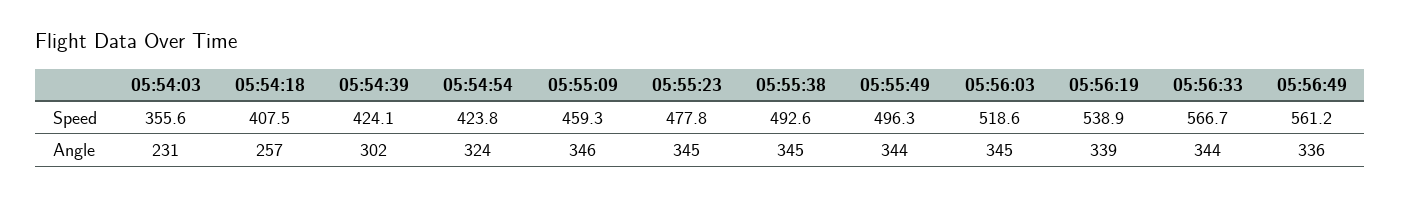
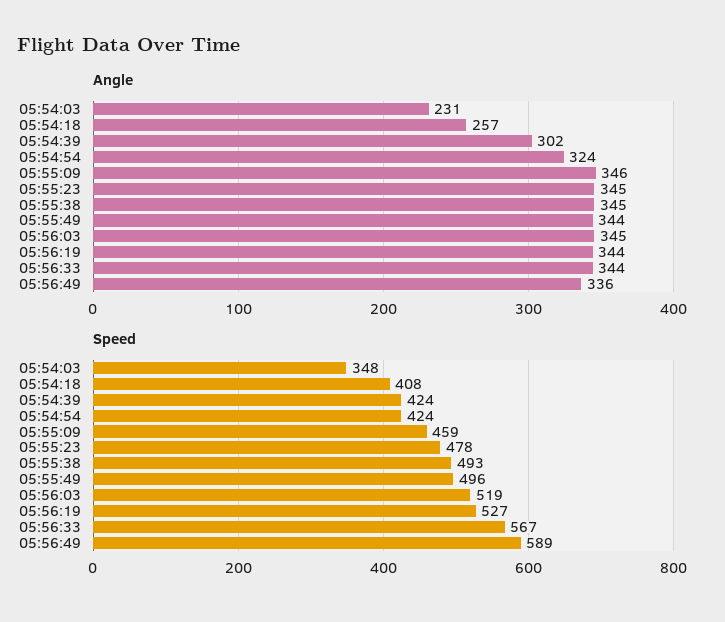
Speed, 05:54:03: 355.6 -> 348
Speed, 05:56:19: 538.9 -> 527
Speed, 05:56:49: 561.2 -> 589
Angle, 05:56:19: 339 -> 344

